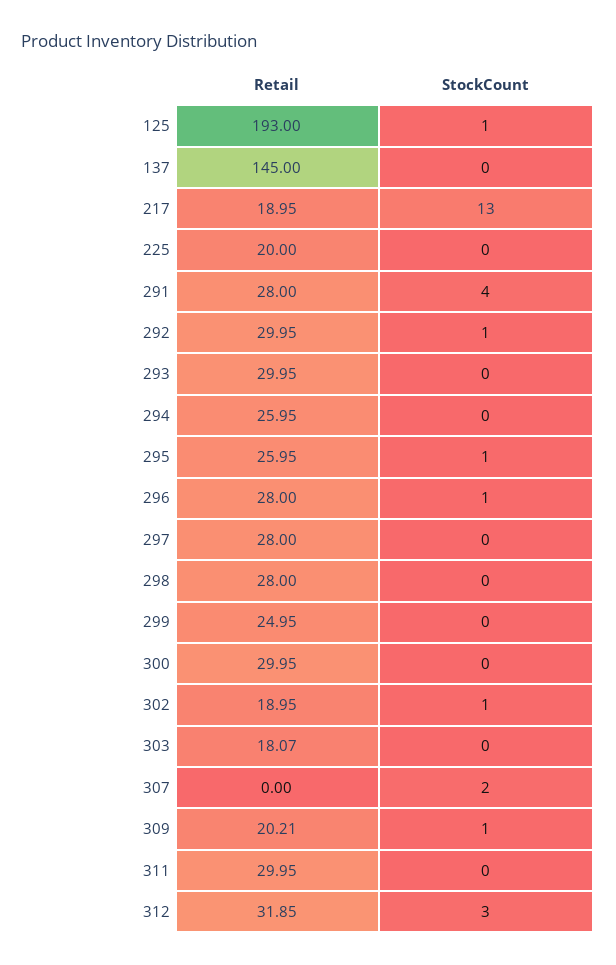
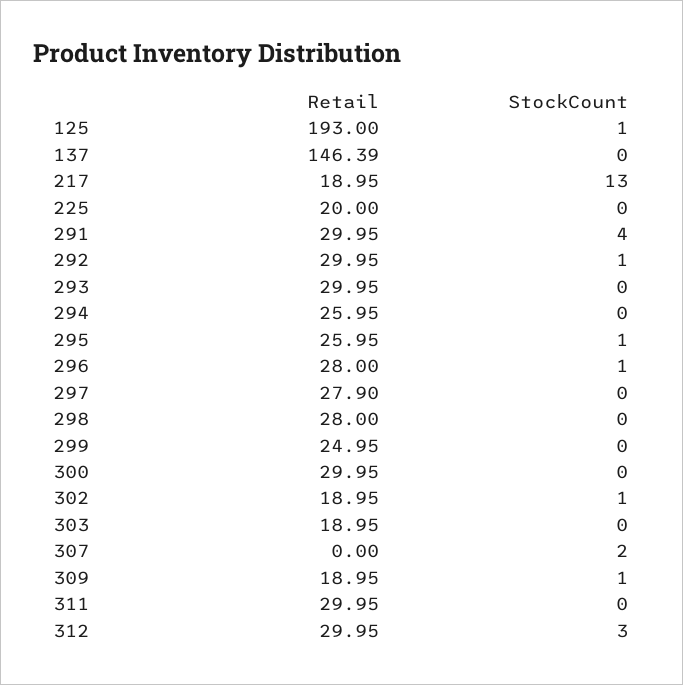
Retail, 137: 145 -> 146.39
Retail, 291: 28 -> 29.95
Retail, 297: 28 -> 27.9
Retail, 303: 18.07 -> 18.95
Retail, 309: 20.21 -> 18.95
Retail, 312: 31.85 -> 29.95

